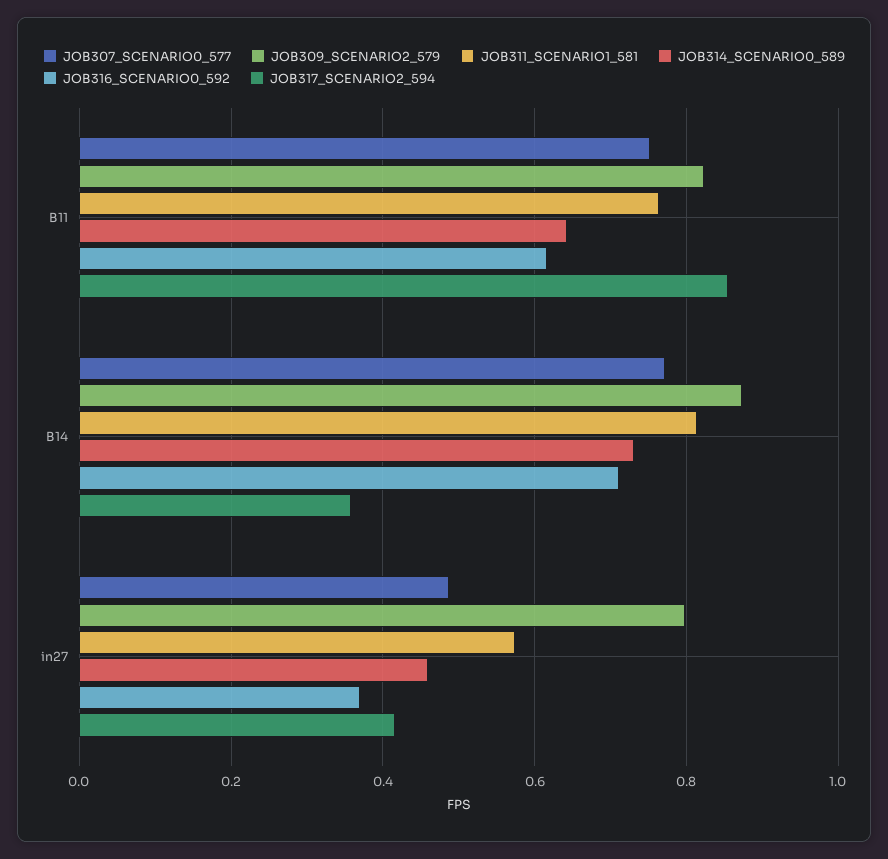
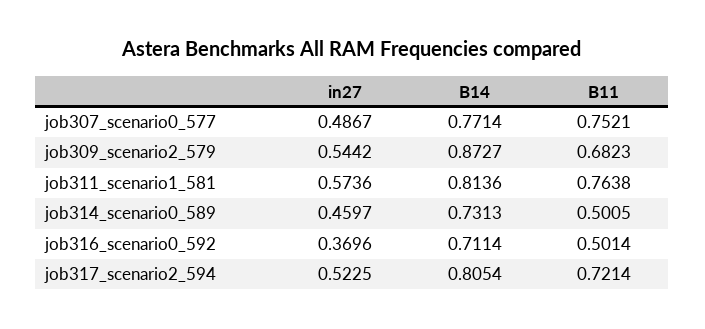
JOB309_SCENARIO2_579, B11: 0.82 -> 0.6823
JOB314_SCENARIO0_589, B11: 0.64 -> 0.5005
JOB316_SCENARIO0_592, B11: 0.62 -> 0.5014
JOB317_SCENARIO2_594, B11: 0.86 -> 0.7214
JOB317_SCENARIO2_594, B14: 0.36 -> 0.8054
JOB309_SCENARIO2_579, in27: 0.8 -> 0.5442
JOB317_SCENARIO2_594, in27: 0.42 -> 0.5225

